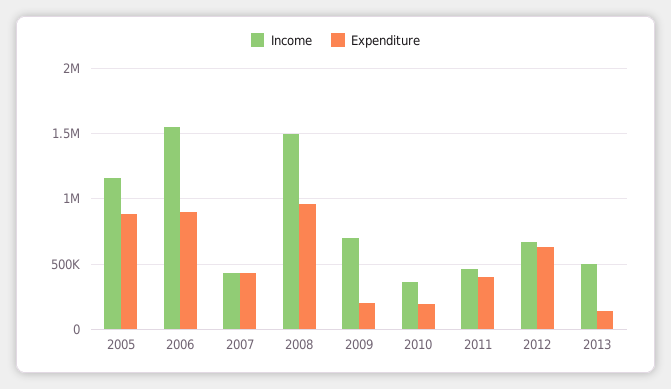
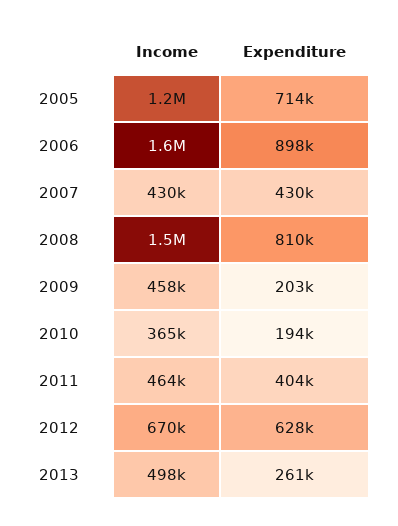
Expenditure, 2005: 900000 -> 714000
Expenditure, 2008: 950000 -> 810000
Income, 2009: 700000 -> 458000
Expenditure, 2013: 150000 -> 261000

